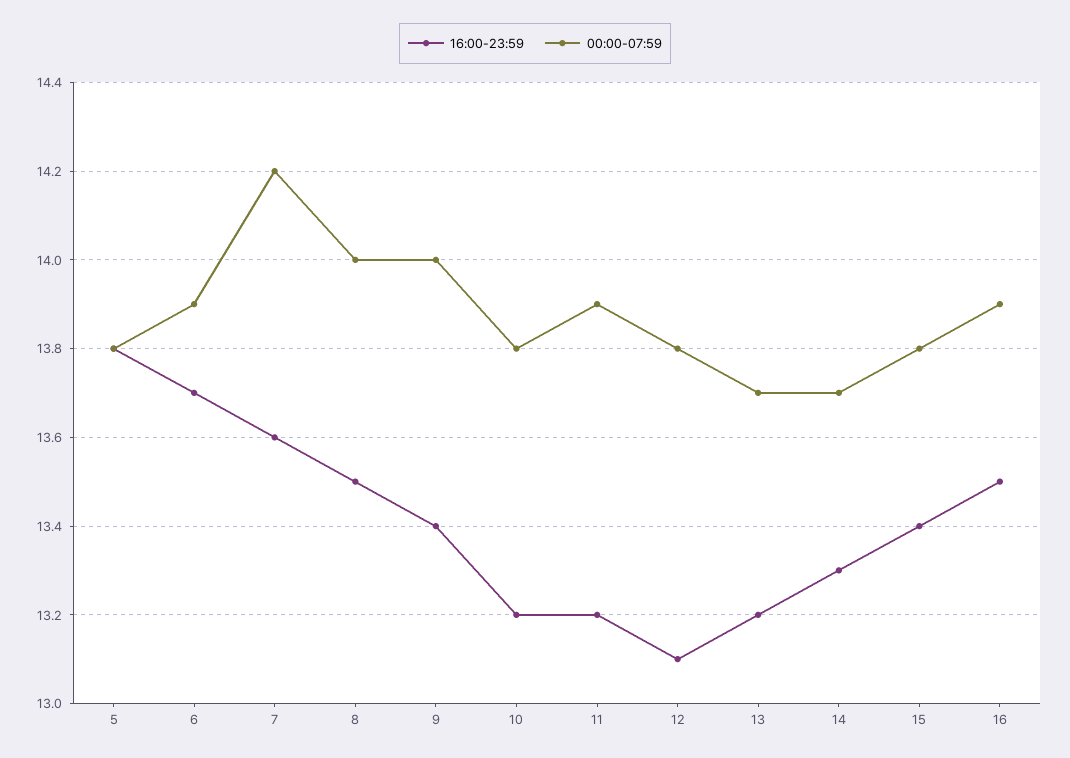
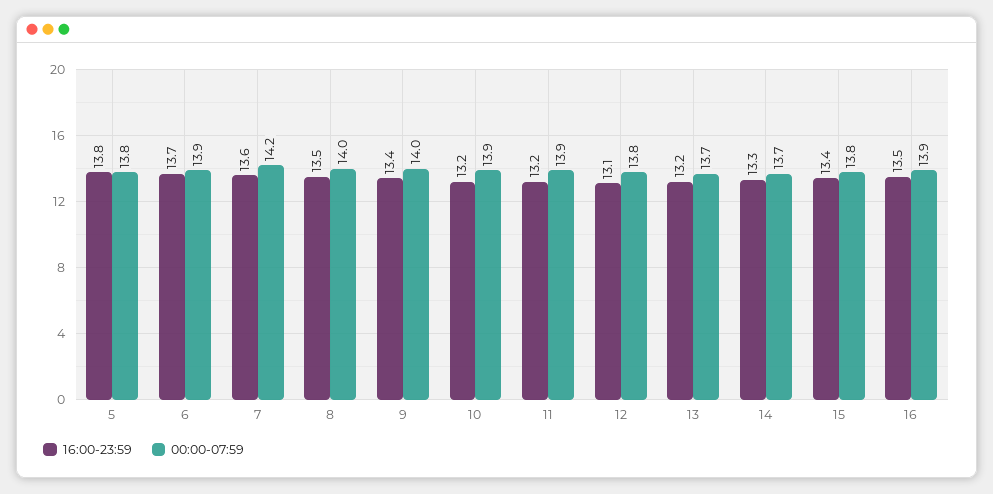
00:00-07:59, 10: 13.8 -> 13.9

